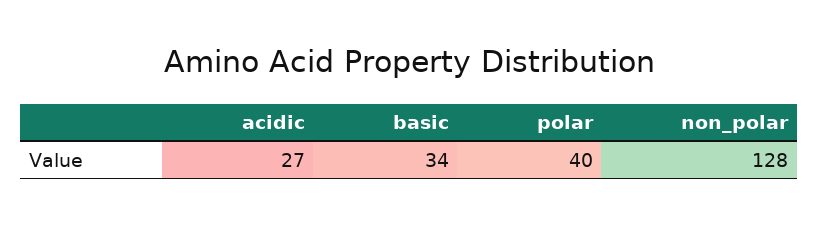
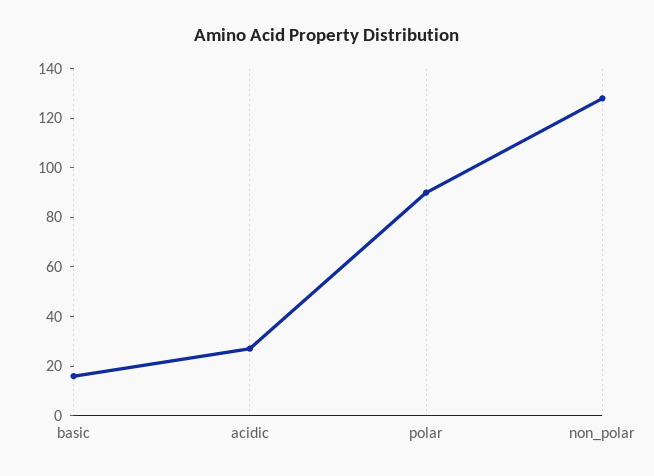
basic: 34 -> 15
polar: 40 -> 90

